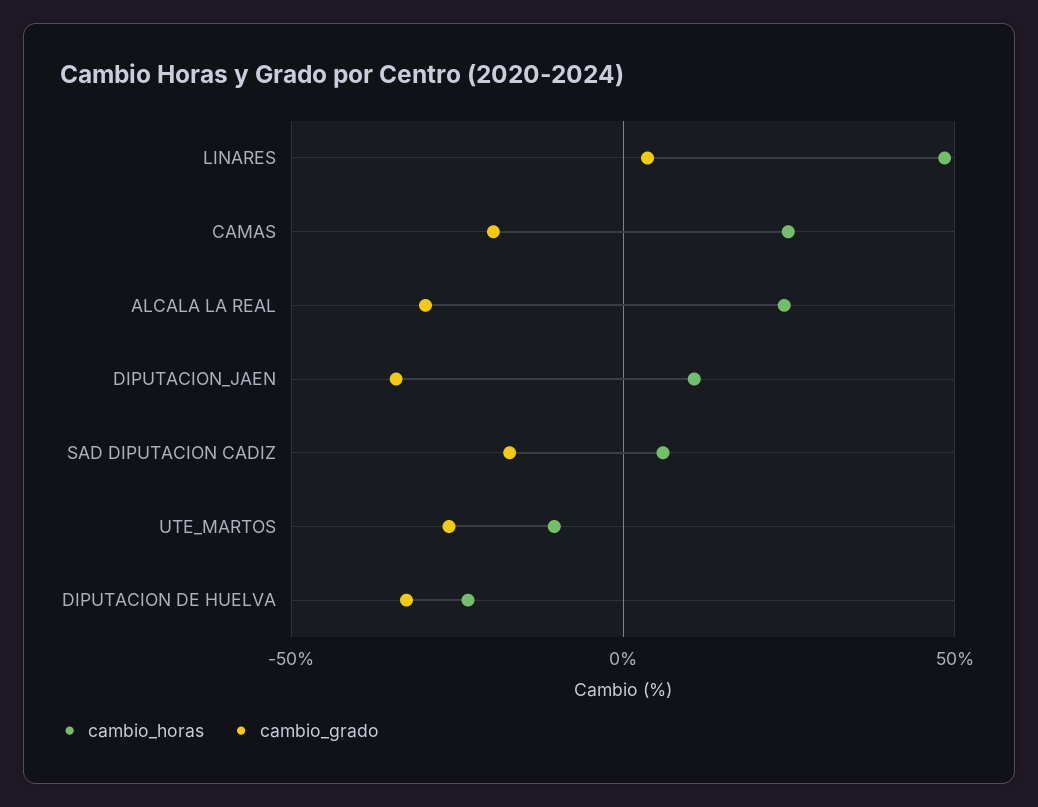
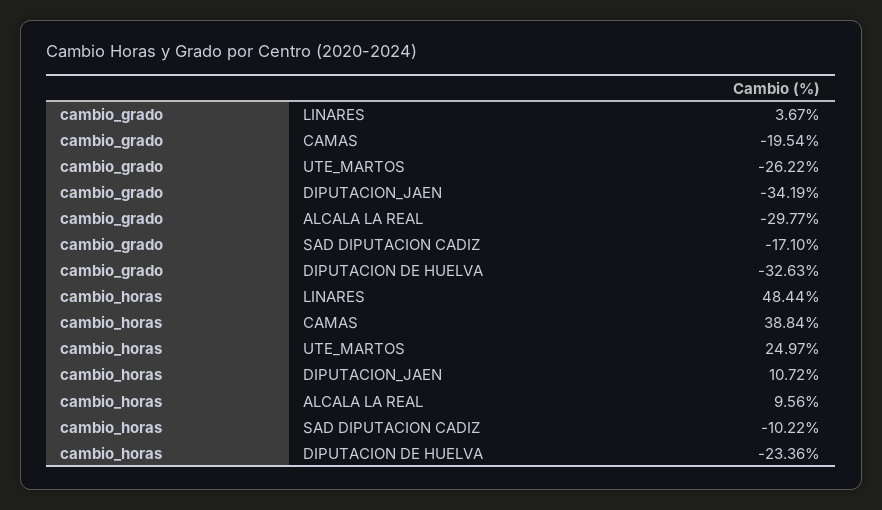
cambio_horas, CAMAS: 25 -> 38.84
cambio_horas, ALCALA LA REAL: 25 -> 9.56
cambio_horas, SAD DIPUTACION CADIZ: 5 -> -10.22
cambio_horas, UTE_MARTOS: -10 -> 24.97

